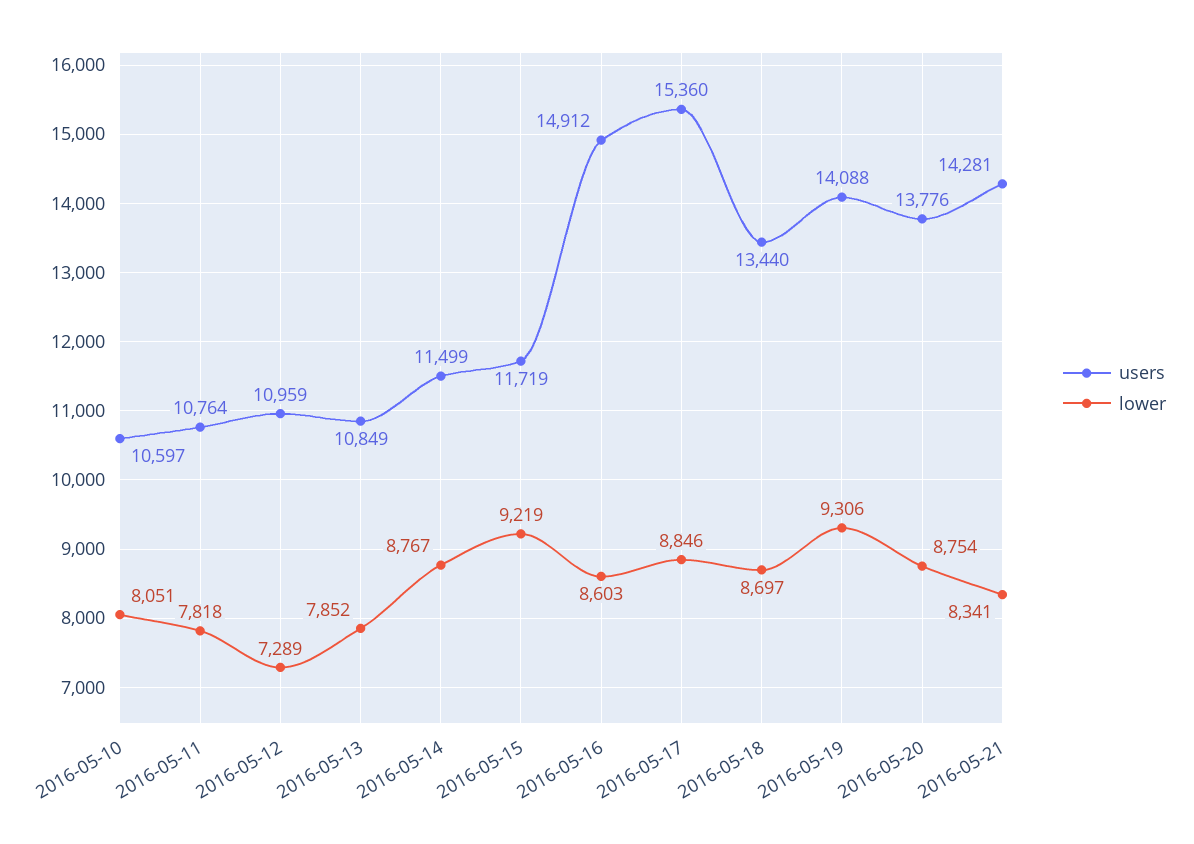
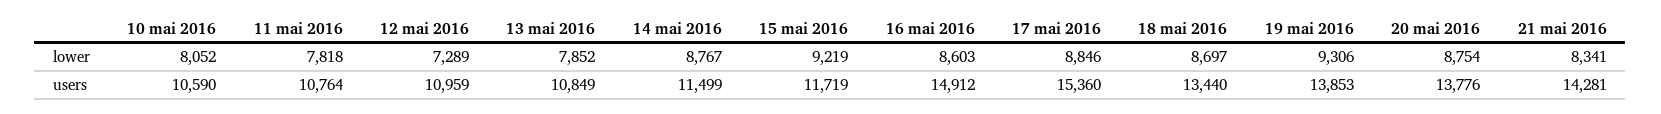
users, 2016-05-10: 10597 -> 10590
lower, 2016-05-10: 8051 -> 8052
users, 2016-05-19: 14088 -> 13853

